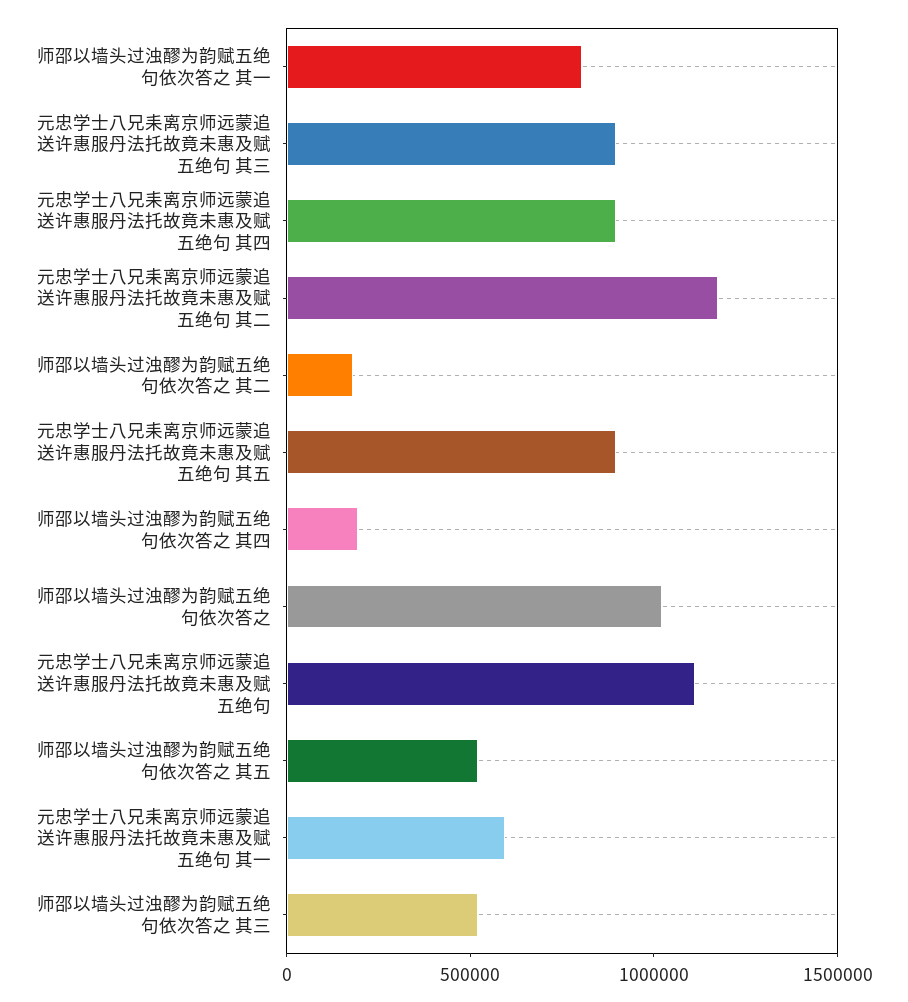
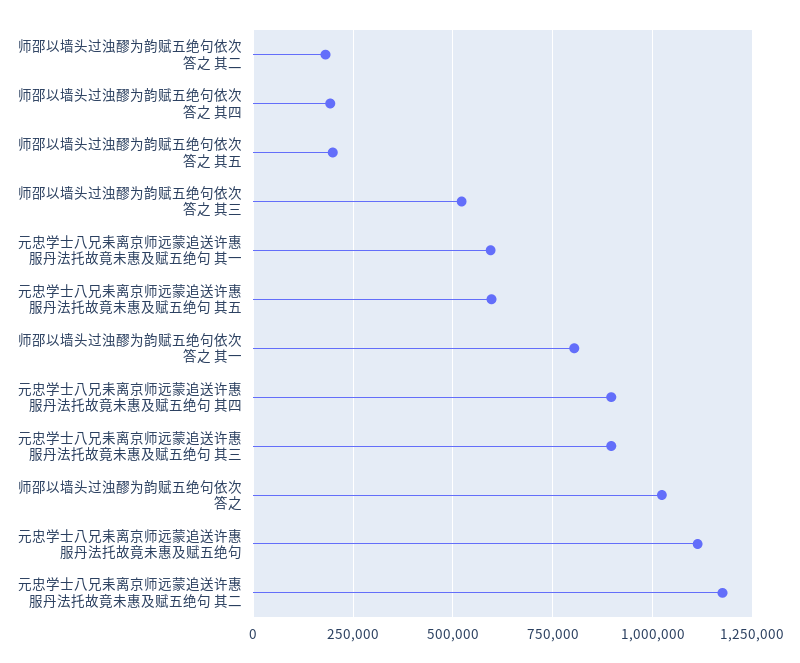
元忠学士八兄耒离京师远蒙追送许惠服丹法托故竟未惠及赋五绝句 其五: 900000 -> 600000
师邵以墙头过浊醪为韵赋五绝句依次答之 其五: 500000 -> 200000

